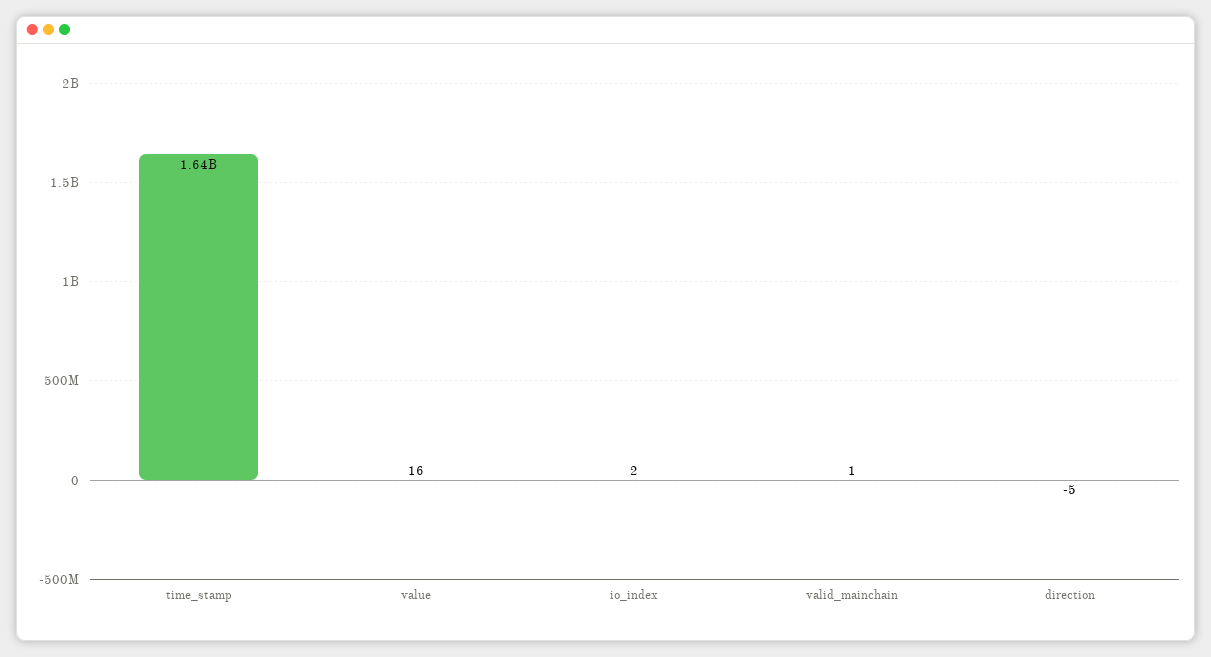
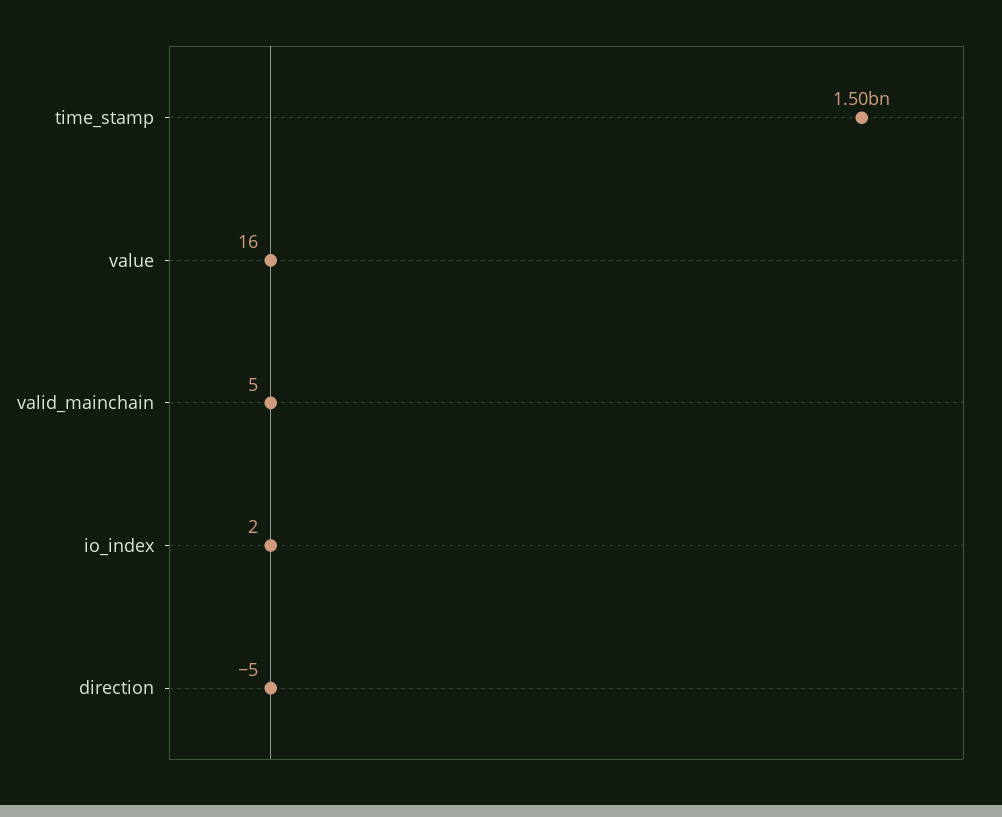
time_stamp: 1640000000 -> 1500000000
valid_mainchain: 1 -> 5

